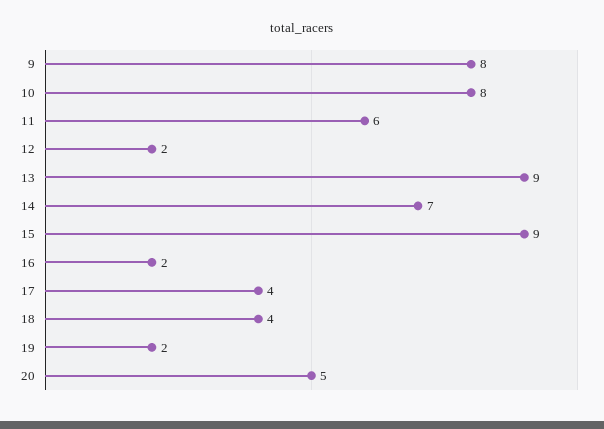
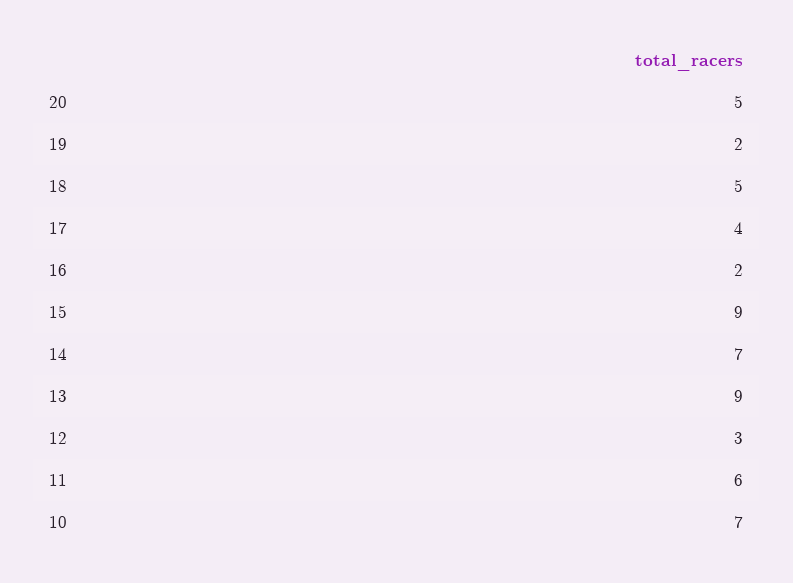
9: 8 -> none
10: 8 -> 7
12: 2 -> 3
18: 4 -> 5

